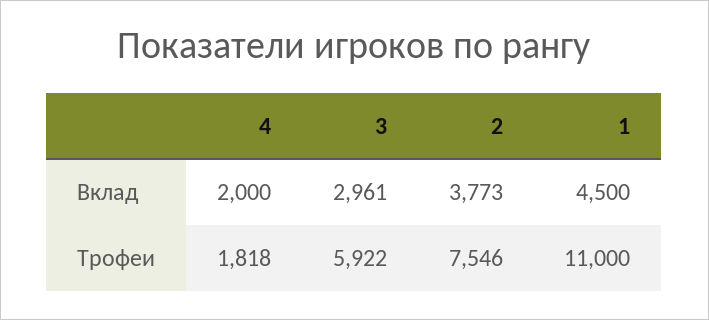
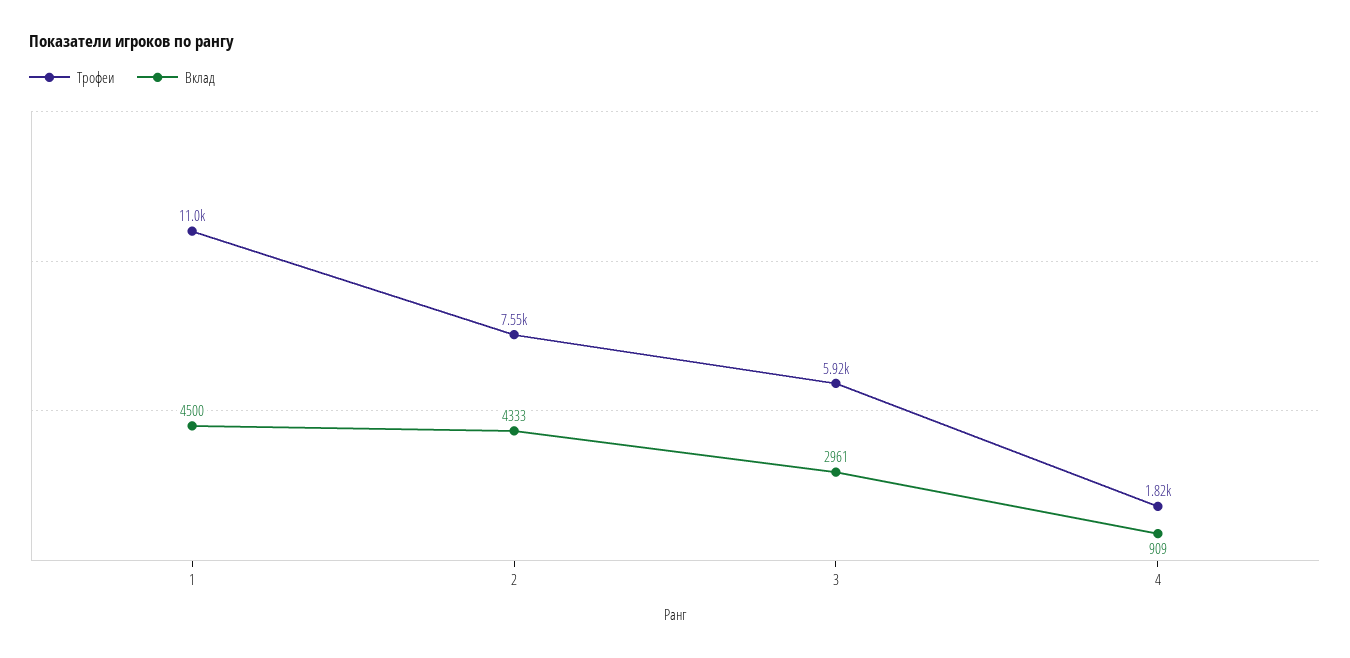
Вклад, 4: 2000 -> 909
Вклад, 2: 3773 -> 4333

